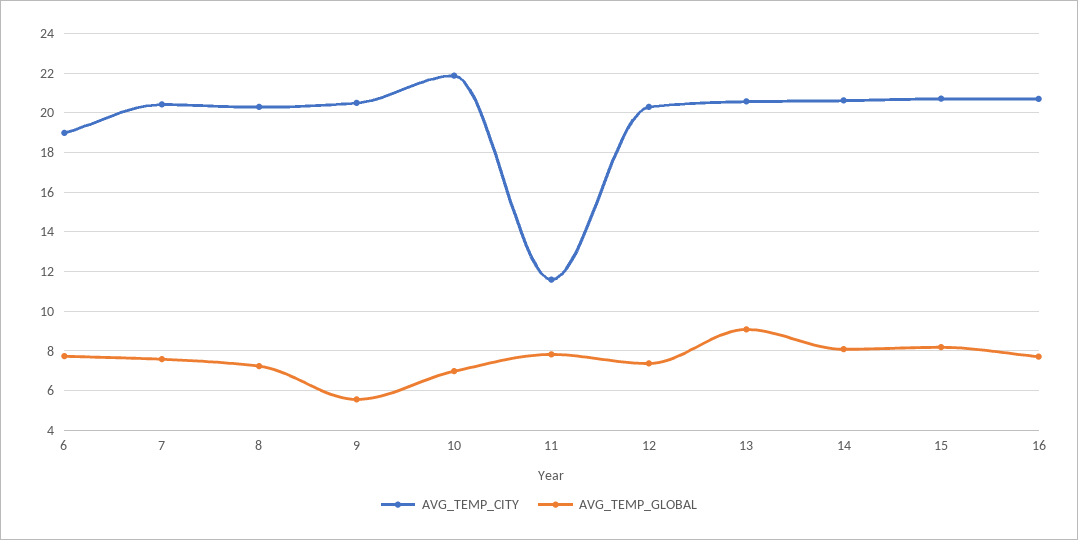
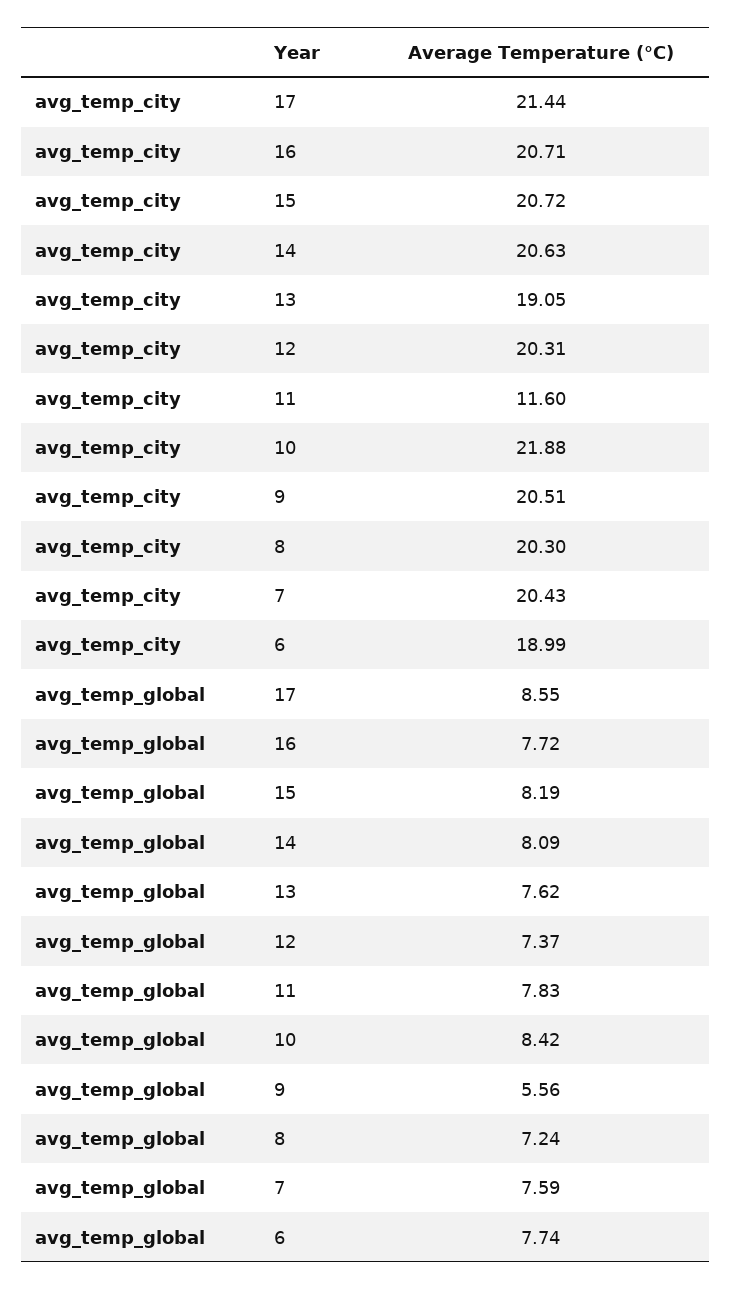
AVG_TEMP_GLOBAL, 10: 7 -> 8.42
AVG_TEMP_CITY, 13: 20.5 -> 19.05
AVG_TEMP_GLOBAL, 13: 9 -> 7.62
AVG_TEMP_CITY, 17: none -> 21.44
AVG_TEMP_GLOBAL, 17: none -> 8.55

